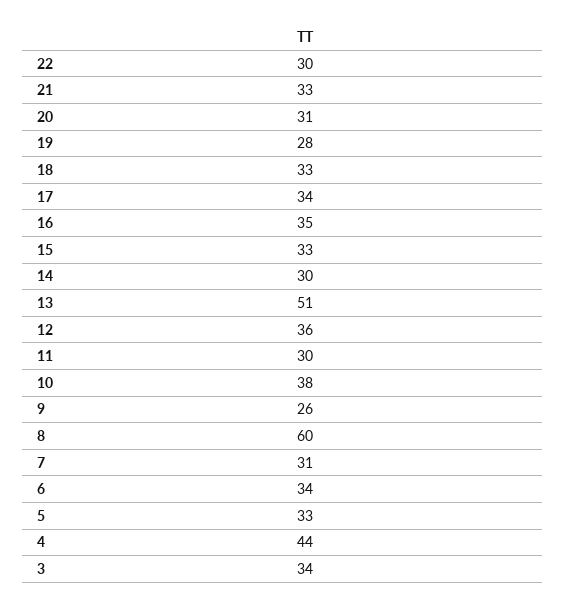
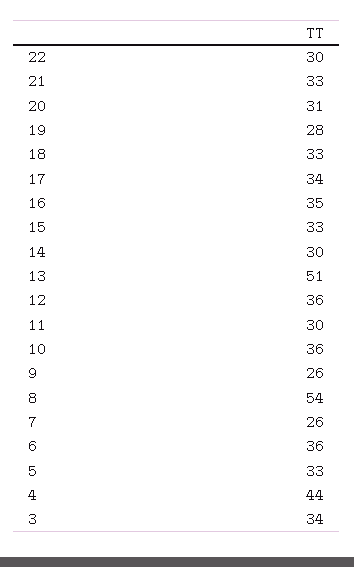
10: 38 -> 36
8: 60 -> 54
7: 31 -> 26
6: 34 -> 36

